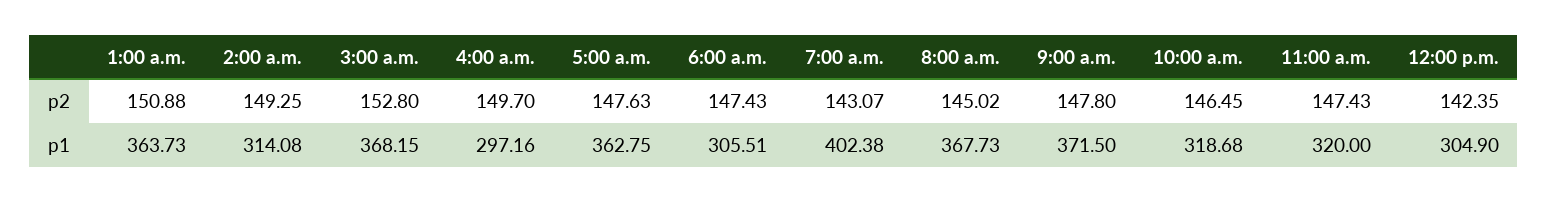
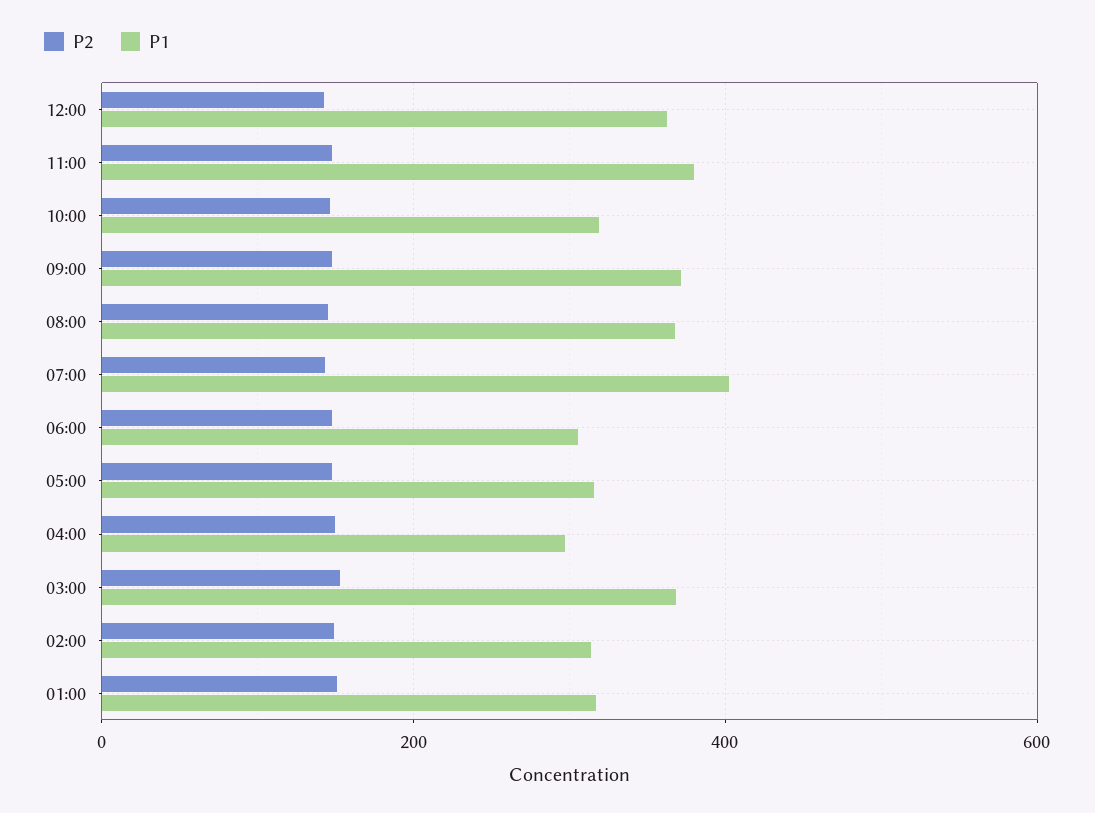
p1, 1:00 a.m.: 363.73 -> 320
p1, 5:00 a.m.: 362.75 -> 320
p1, 11:00 a.m.: 320 -> 380
p1, 12:00 p.m.: 304.9 -> 360

